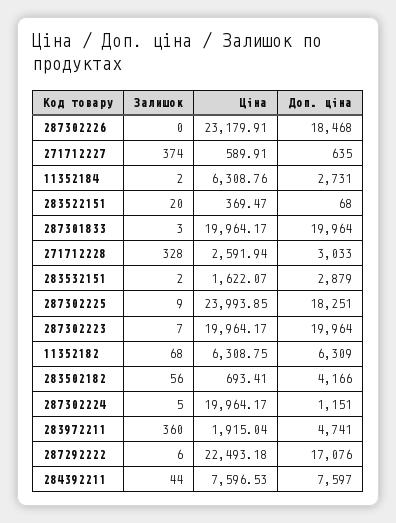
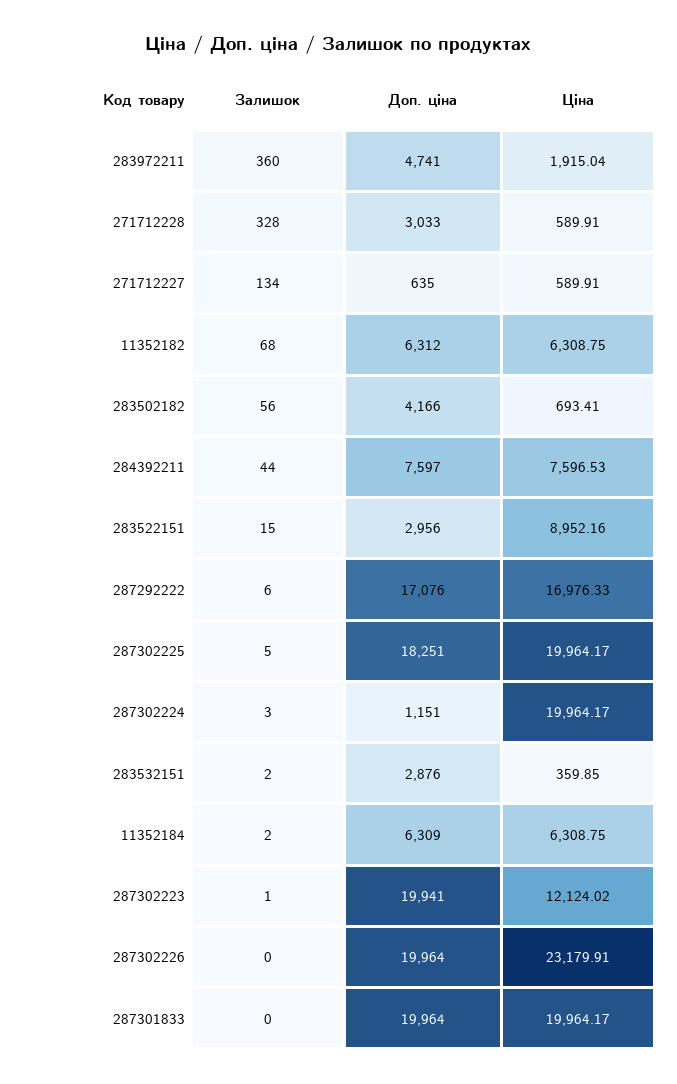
Доп. ціна, 287302226: 18468 -> 19964
Залишок, 271712227: 374 -> 134
Ціна, 11352184: 6308.76 -> 6308.75
Доп. ціна, 11352184: 2731 -> 6309
Залишок, 283522151: 20 -> 15
Ціна, 283522151: 369.47 -> 8952.16
Доп. ціна, 283522151: 68 -> 2956
Залишок, 287301833: 3 -> 0
Ціна, 271712228: 2591.94 -> 589.91
Ціна, 283532151: 1622.07 -> 359.85
Доп. ціна, 283532151: 2879 -> 2876
Залишок, 287302225: 9 -> 5
Ціна, 287302225: 23993.85 -> 19964.17
Залишок, 287302223: 7 -> 1
Ціна, 287302223: 19964.17 -> 12124.02
Доп. ціна, 287302223: 19964 -> 19941
Доп. ціна, 11352182: 6309 -> 6312
Залишок, 287302224: 5 -> 3
Ціна, 287292222: 22493.18 -> 16976.33

